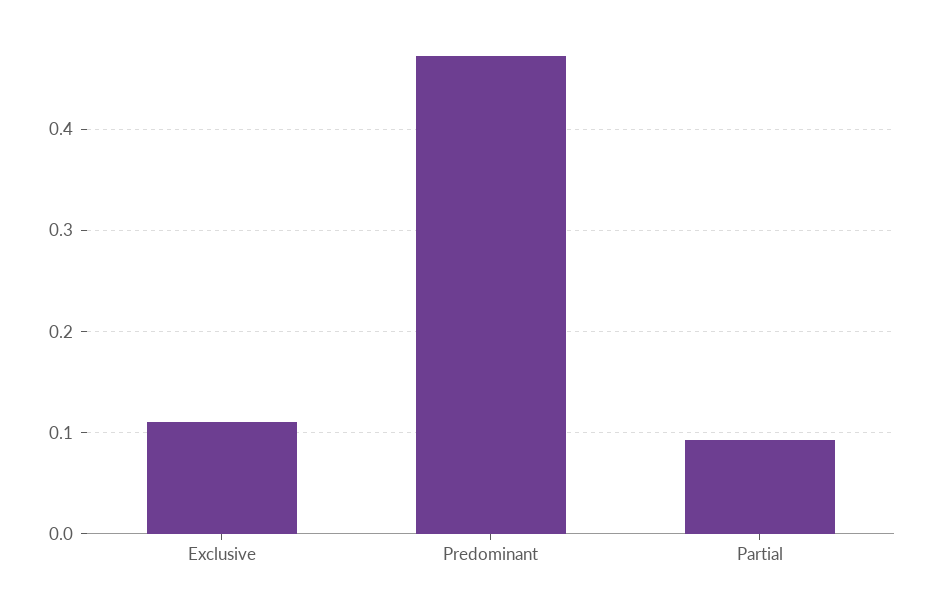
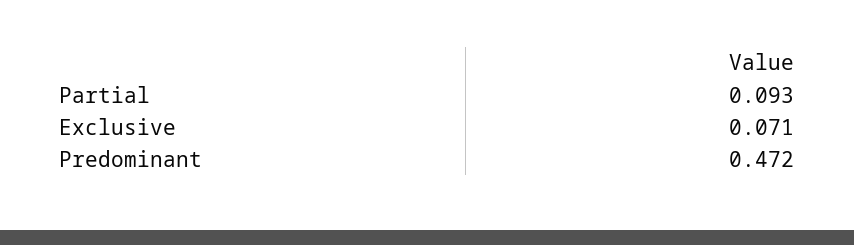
Exclusive: 0.11 -> 0.071

